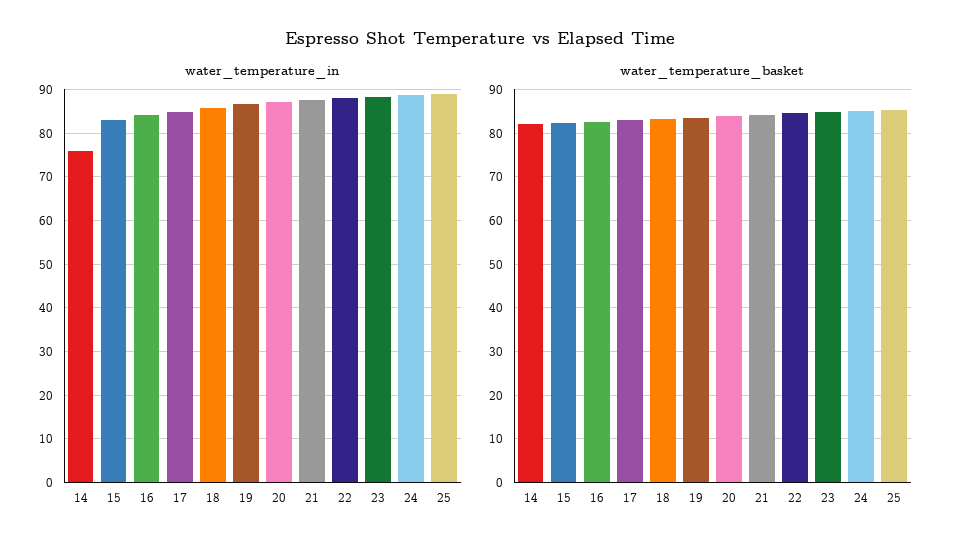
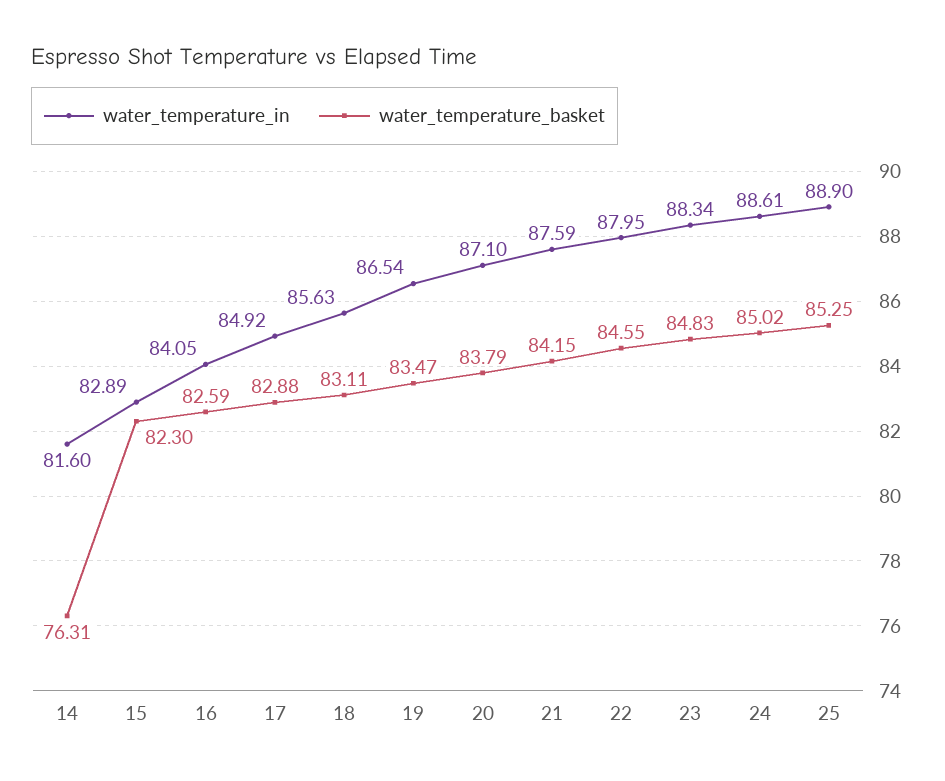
water_temperature_in, 14: 76 -> 81.6
water_temperature_basket, 14: 82 -> 76.31

